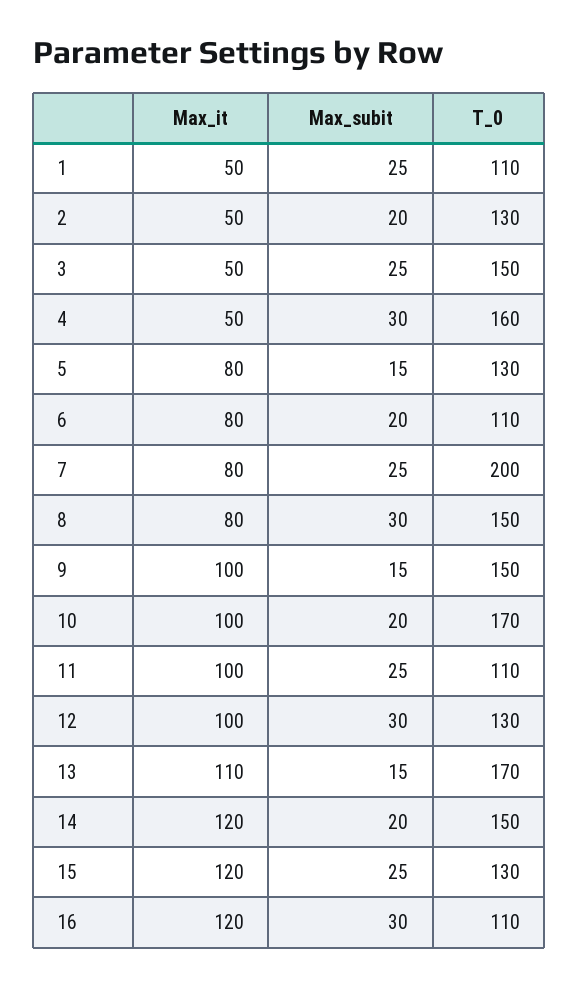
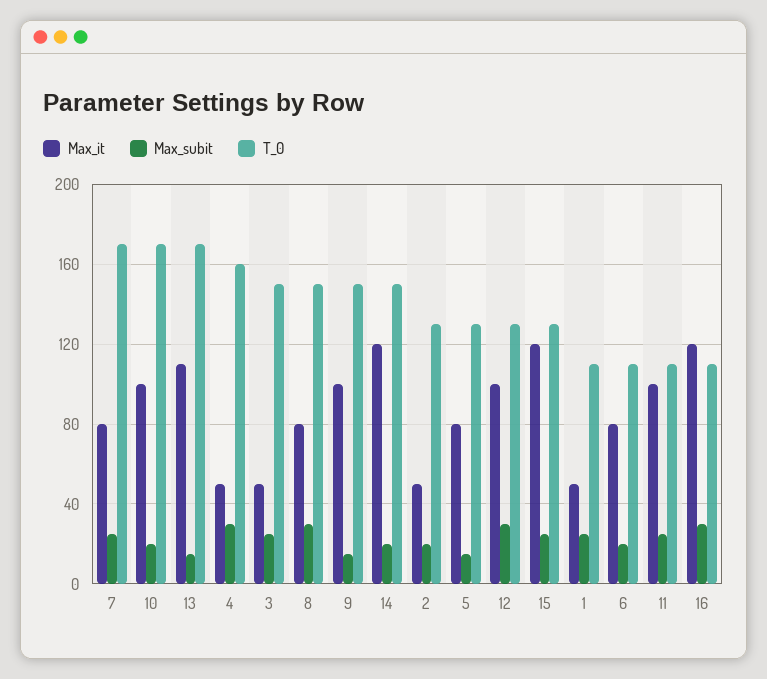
T_0, 7: 200 -> 170

